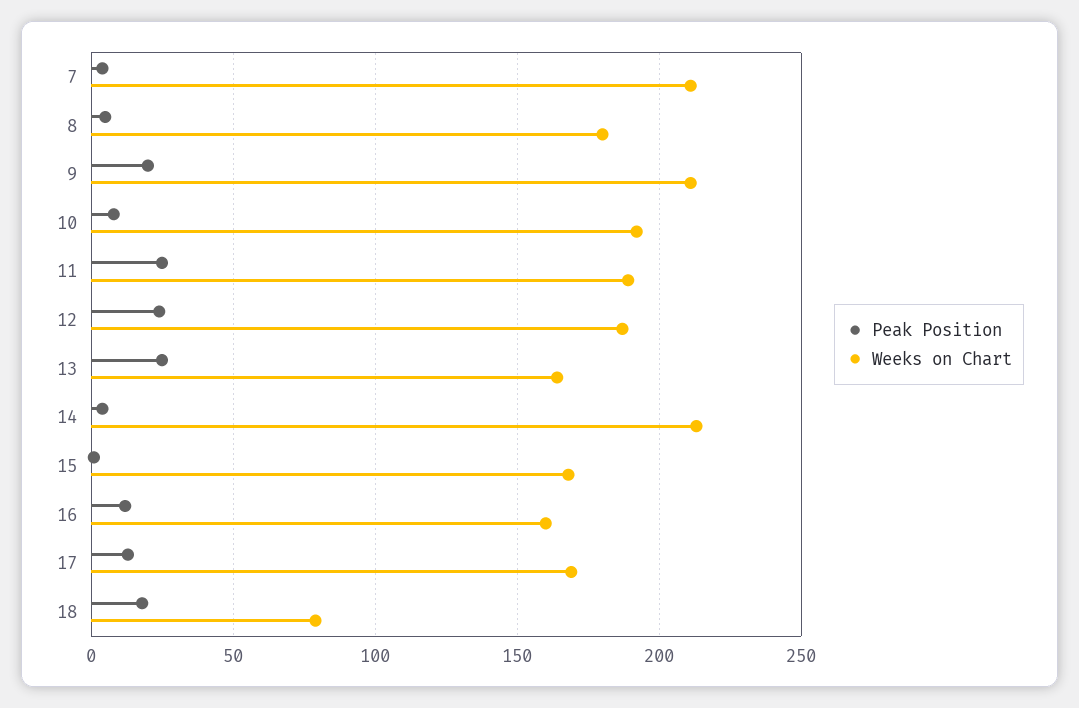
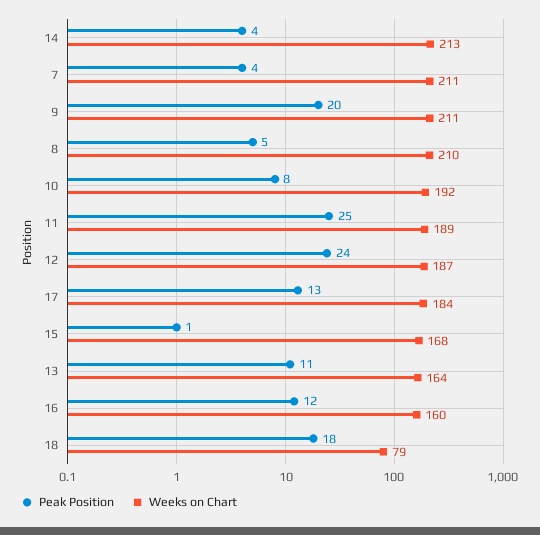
Weeks on Chart, 8: 180 -> 210
Peak Position, 13: 25 -> 11
Weeks on Chart, 17: 170 -> 184

